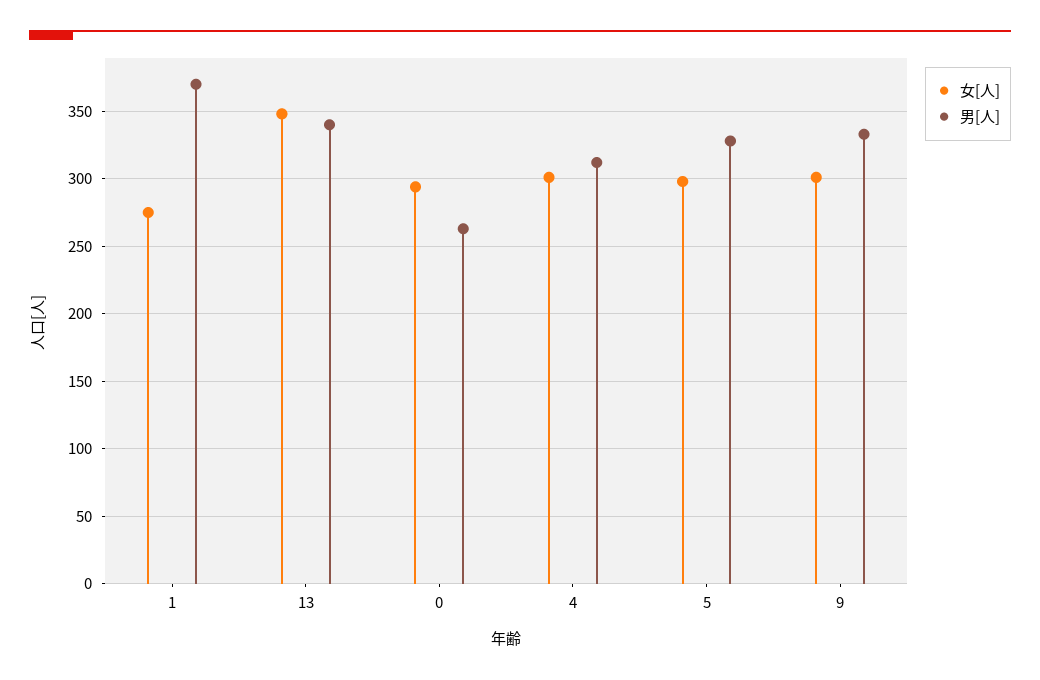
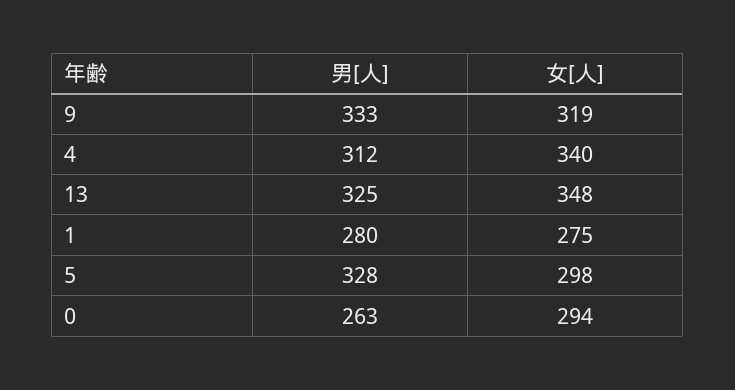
男[人], 1: 370 -> 280
男[人], 13: 340 -> 325
女[人], 4: 300 -> 340
女[人], 9: 300 -> 319

